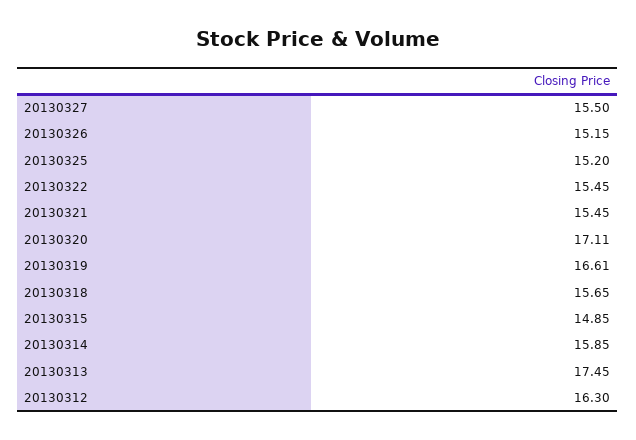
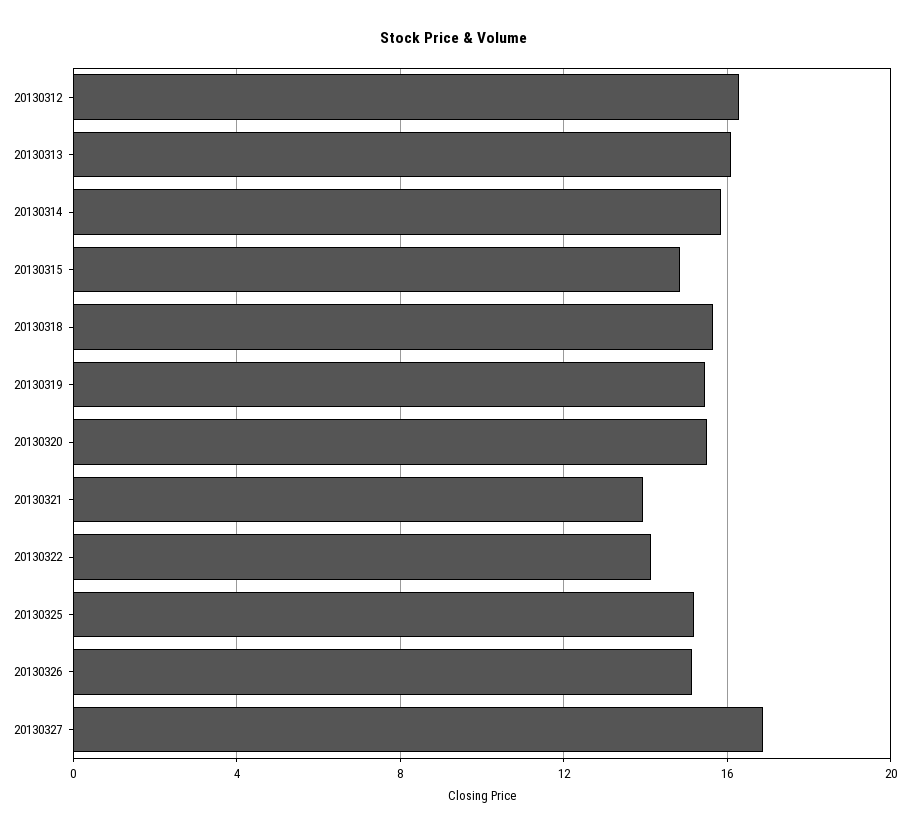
20130327: 15.5 -> 17
20130322: 15.45 -> 14
20130321: 15.45 -> 14
20130320: 17.11 -> 15.5
20130319: 16.61 -> 15.5
20130313: 17.45 -> 16

